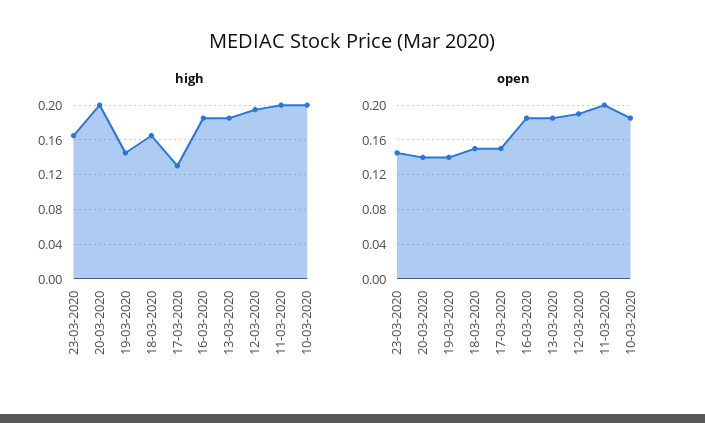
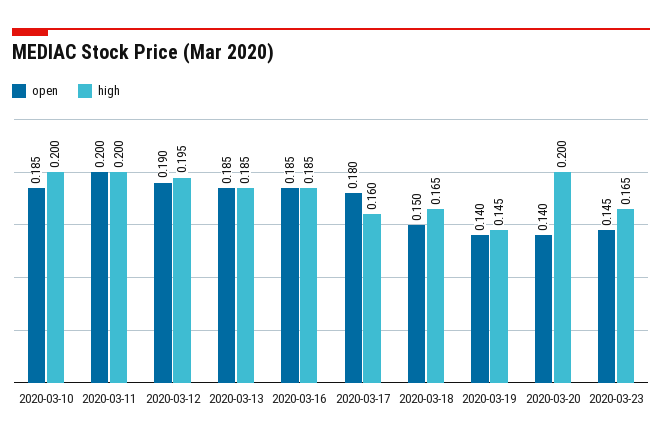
high, 17-03-2020: 0.13 -> 0.16
open, 17-03-2020: 0.15 -> 0.18

